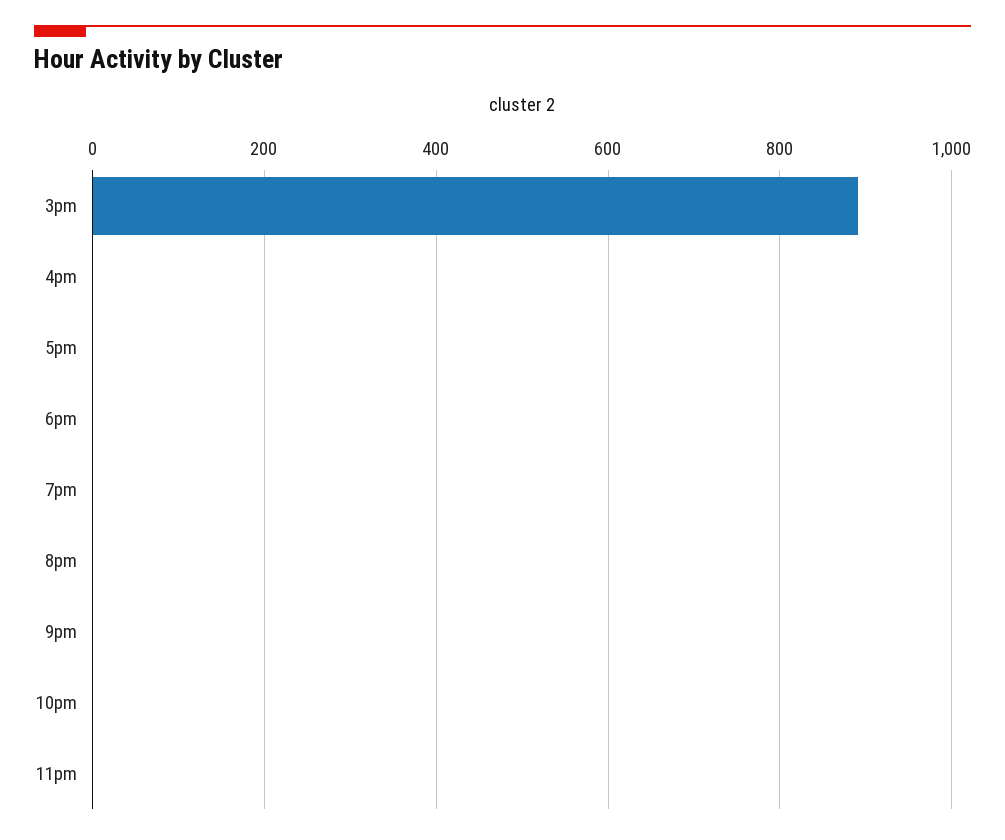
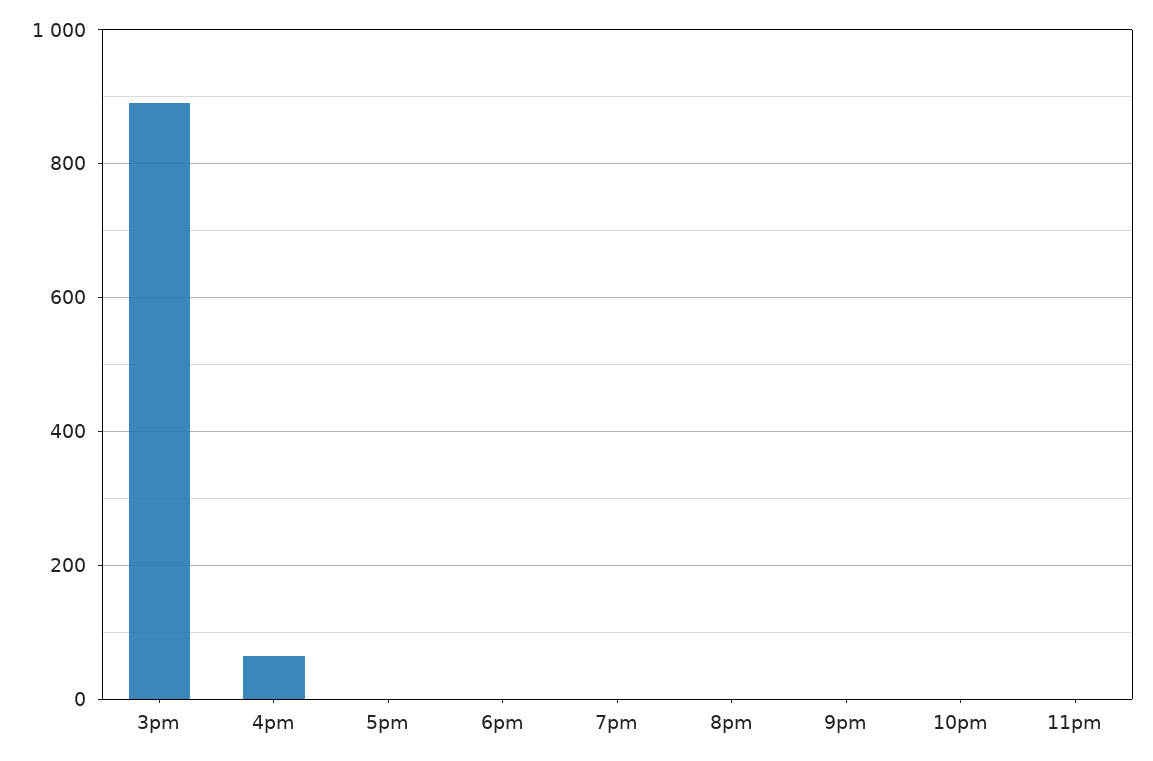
4pm: 0 -> 60

